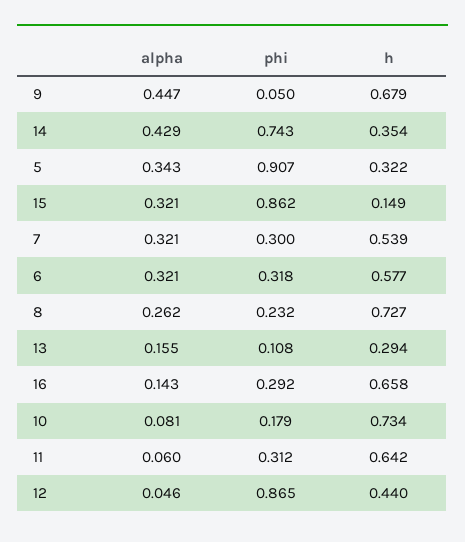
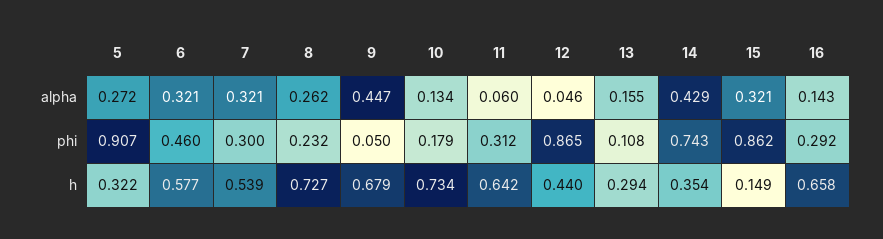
alpha, 5: 0.343 -> 0.272
phi, 6: 0.318 -> 0.46
alpha, 10: 0.081 -> 0.134

